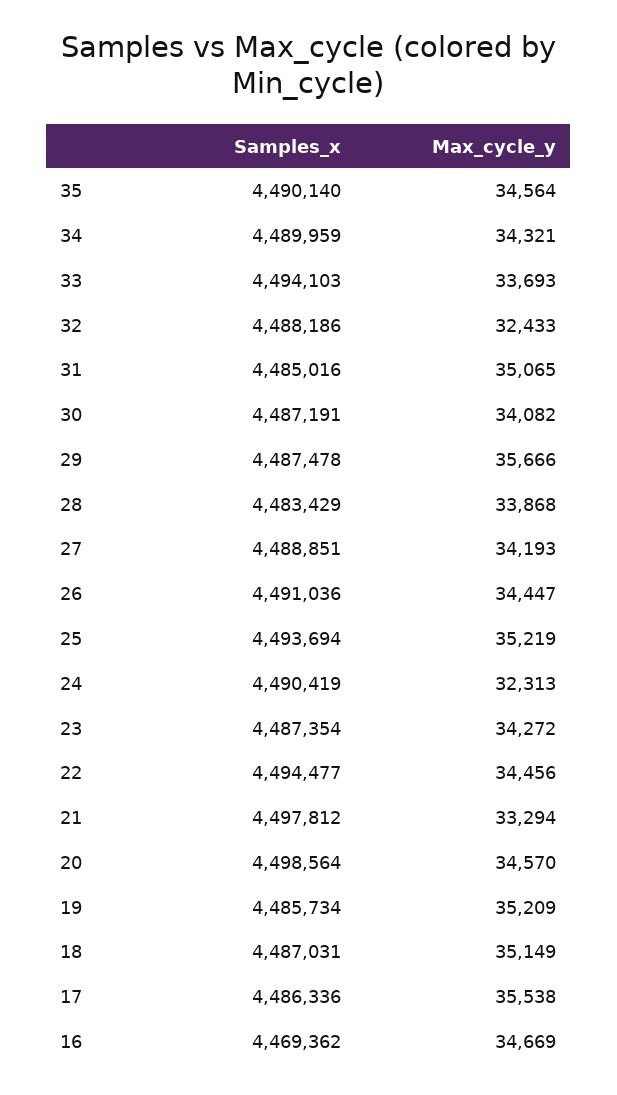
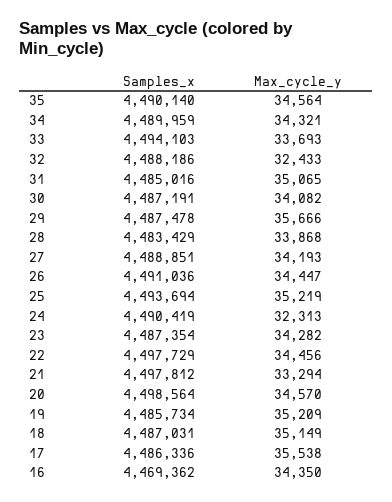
Max_cycle_y, 23: 34272 -> 34282
Samples_x, 22: 4494477 -> 4497729
Max_cycle_y, 16: 34669 -> 34350

